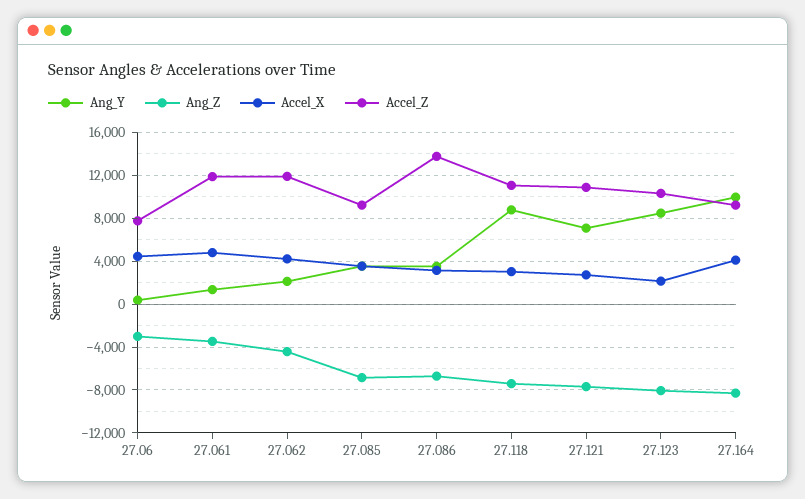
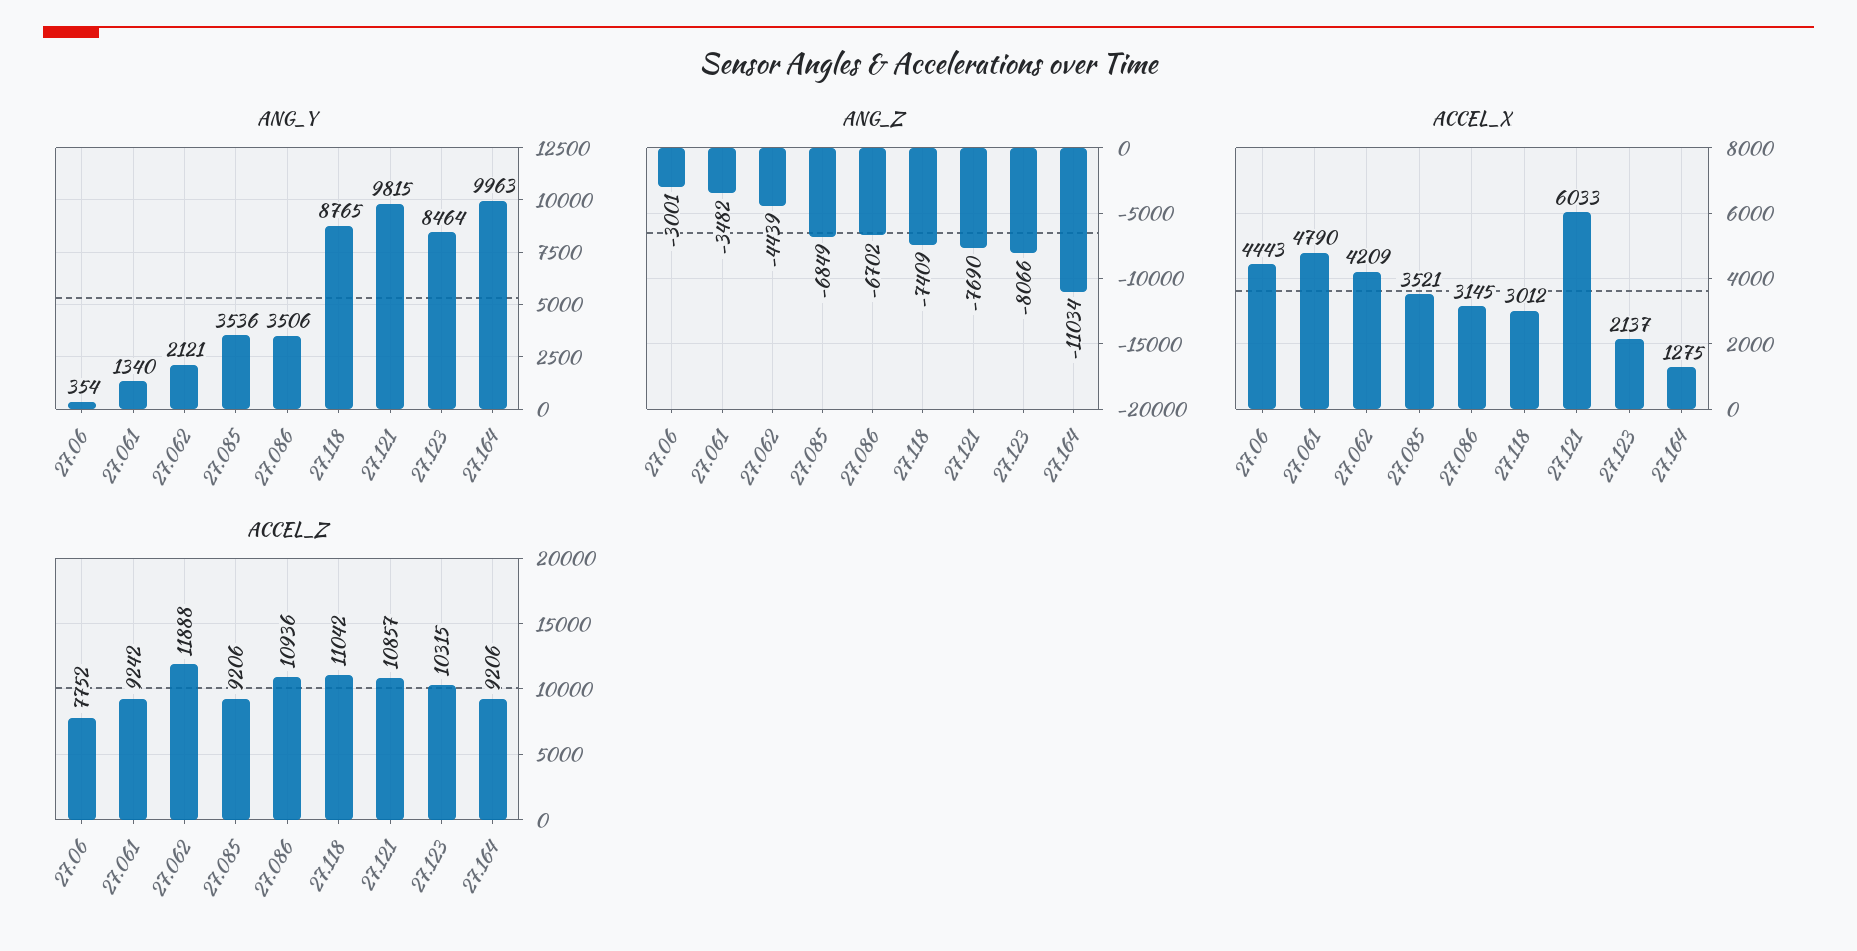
Accel_Z, 27.061: 12000 -> 9242
Accel_Z, 27.086: 14000 -> 10936
Ang_Y, 27.121: 7000 -> 9815
Accel_X, 27.121: 3000 -> 6033
Ang_Z, 27.164: -8000 -> -11034
Accel_X, 27.164: 4000 -> 1275

